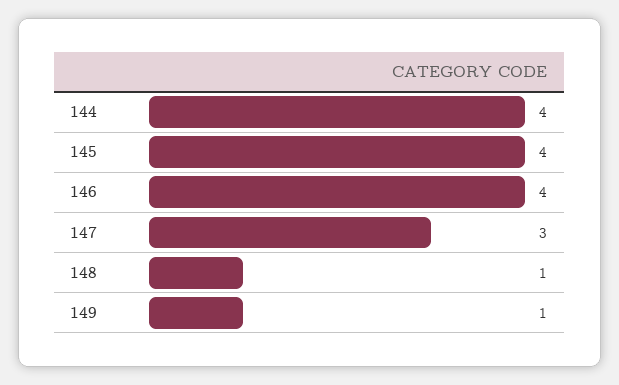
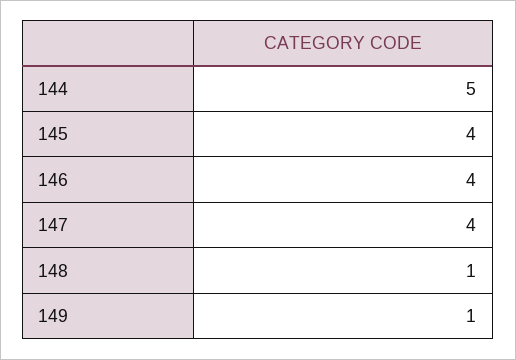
144: 4 -> 5
147: 3 -> 4

